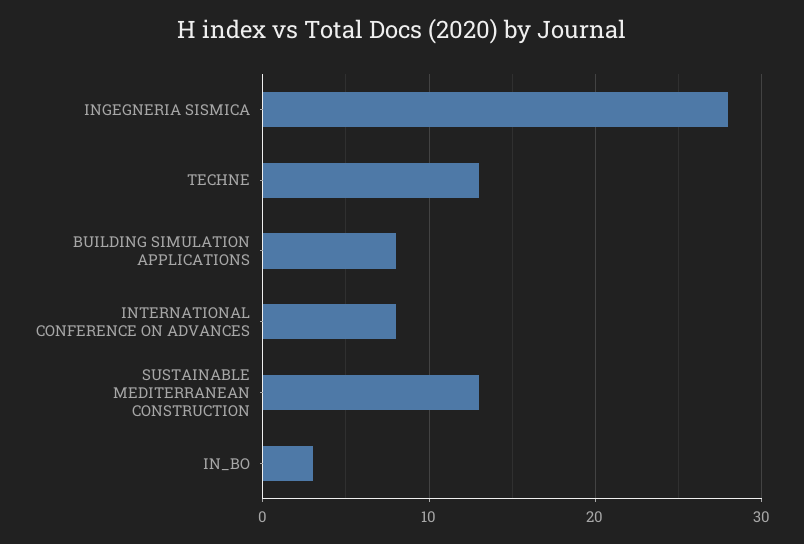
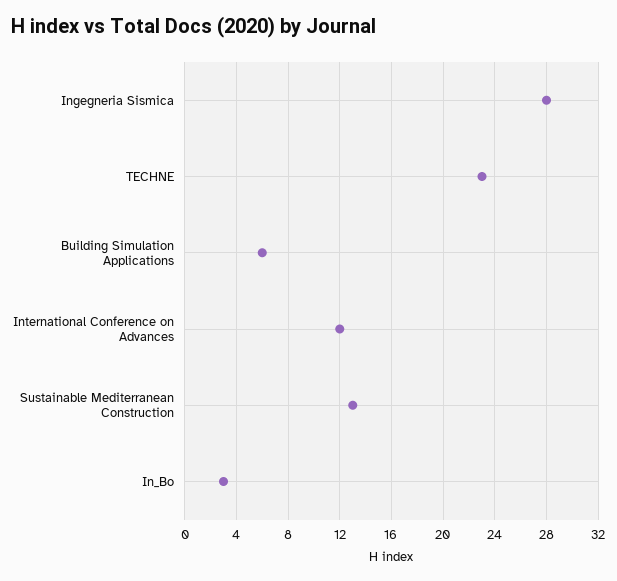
TECHNE: 13 -> 23
BUILDING SIMULATION APPLICATIONS: 8 -> 6
INTERNATIONAL CONFERENCE ON ADVANCES: 8 -> 12

